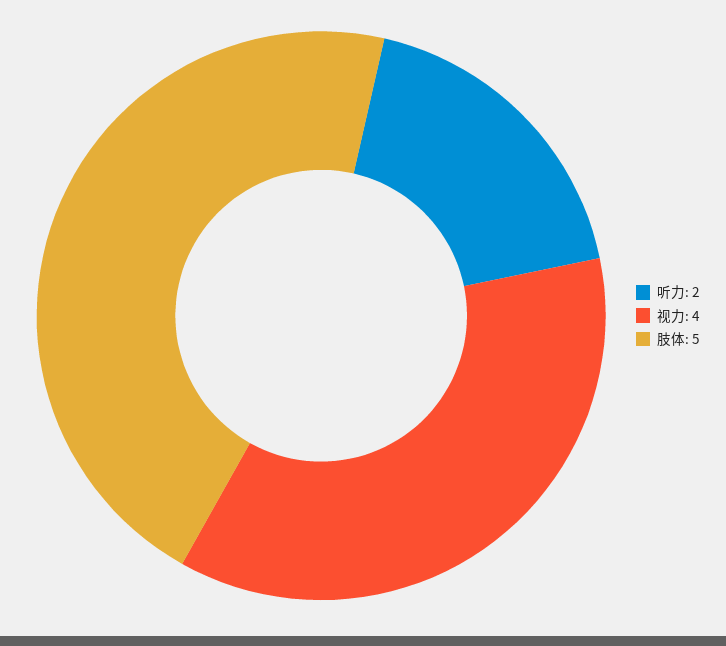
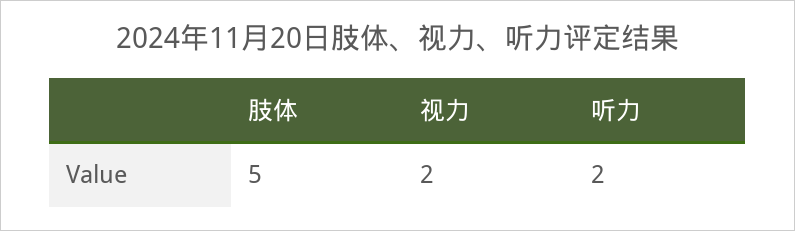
视力: 4 -> 2

